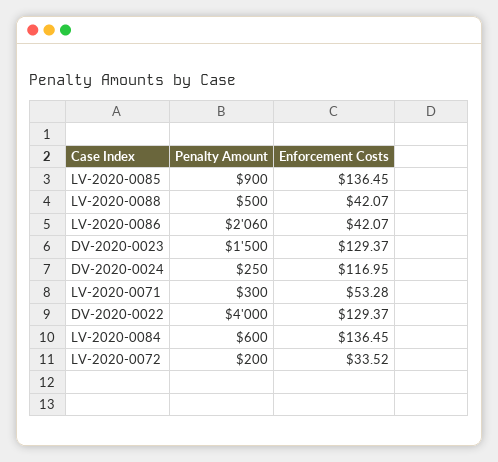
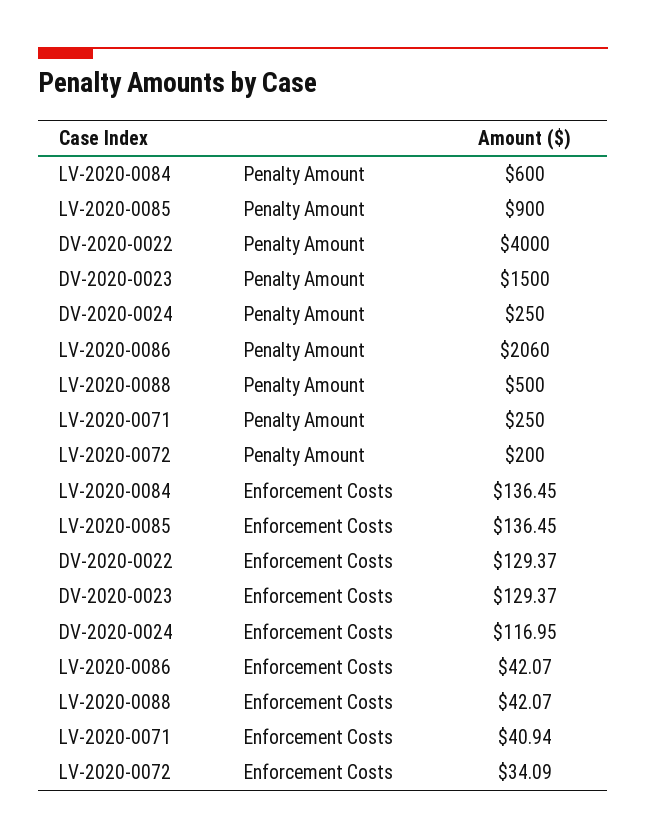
Penalty Amount, LV-2020-0071: 300 -> 250
Enforcement Costs, LV-2020-0071: 53.28 -> 40.94
Enforcement Costs, LV-2020-0072: 33.52 -> 34.09

